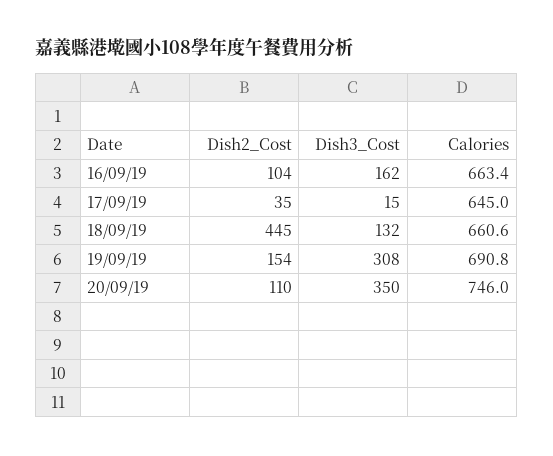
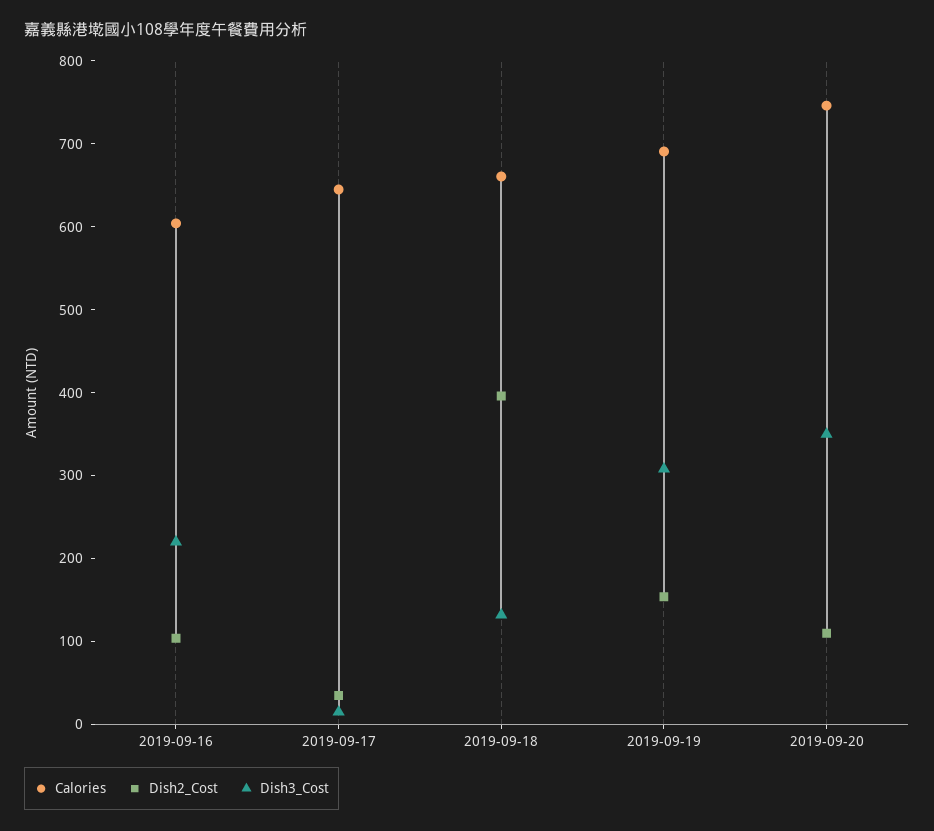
Dish3_Cost, 16/09/19: 162 -> 220
Calories, 16/09/19: 663.4 -> 600
Dish2_Cost, 18/09/19: 445 -> 400

